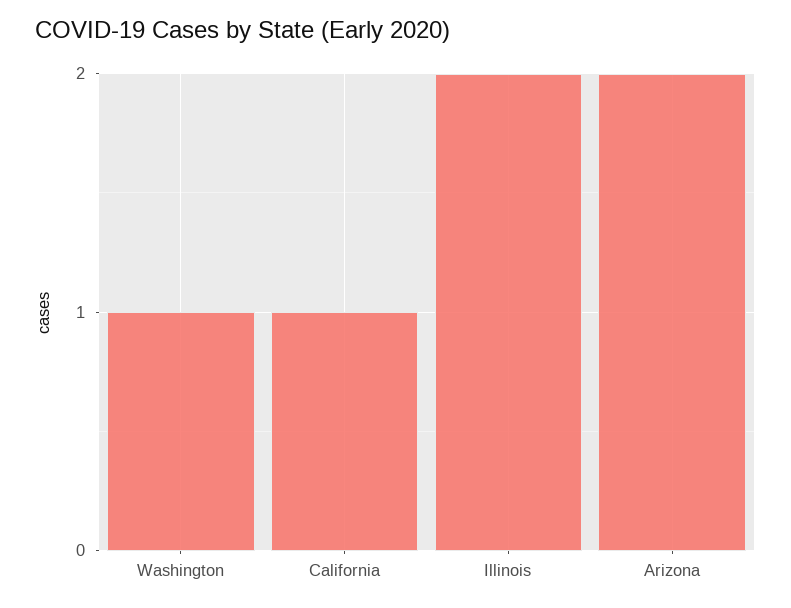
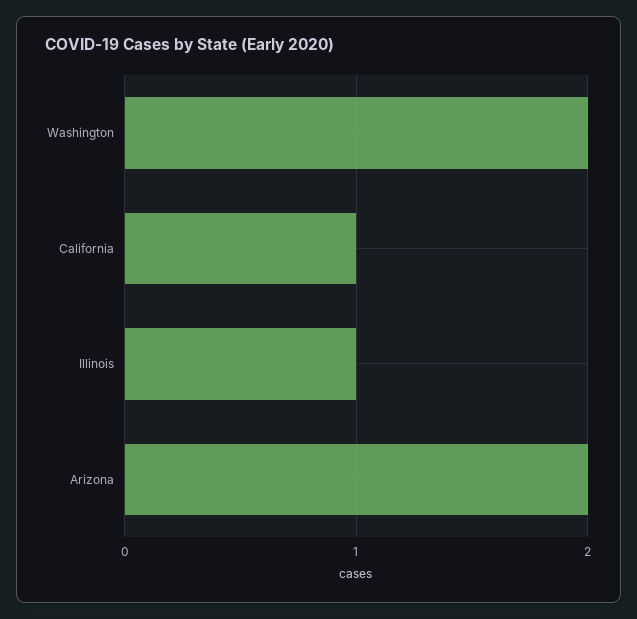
Washington: 1 -> 2
Illinois: 2 -> 1

